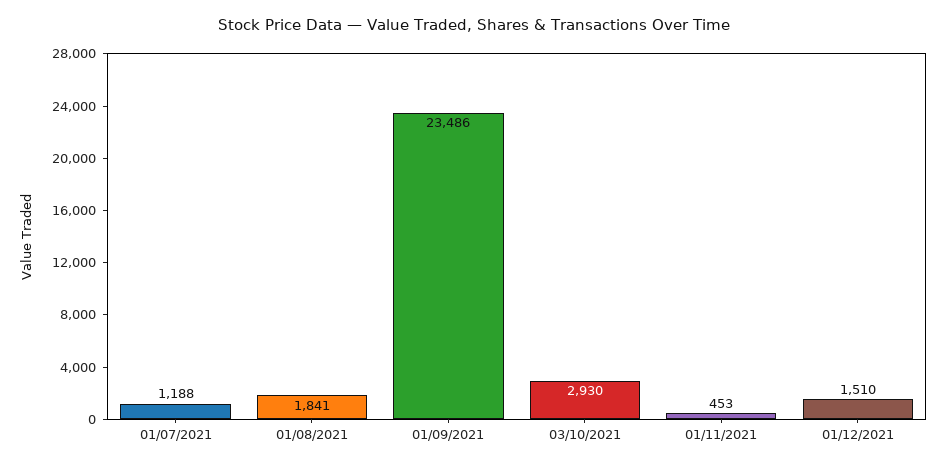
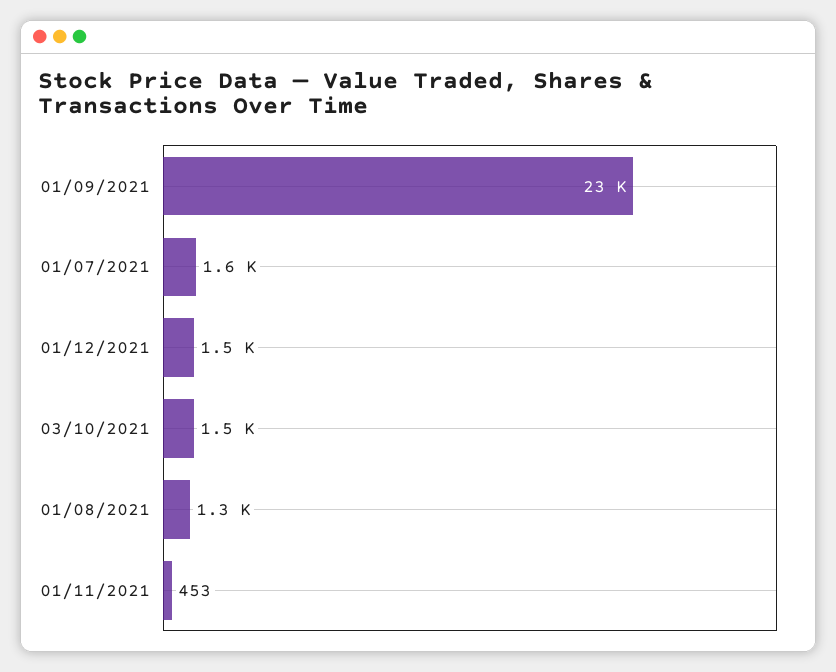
01/07/2021: 1188 -> 1600
01/08/2021: 1841 -> 1300
03/10/2021: 2930 -> 1500

